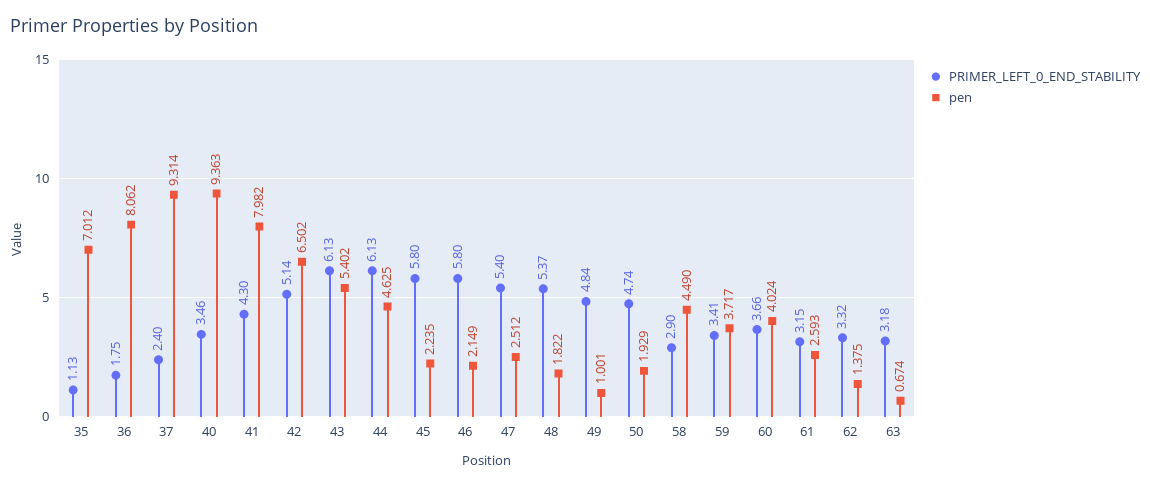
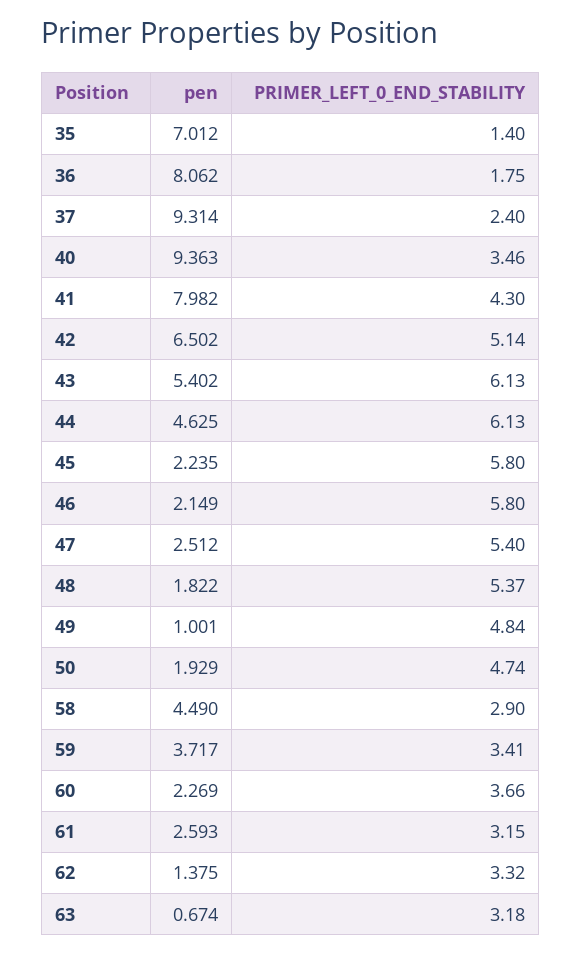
PRIMER_LEFT_0_END_STABILITY, 35: 1.13 -> 1.4
pen, 60: 4.024 -> 2.269

